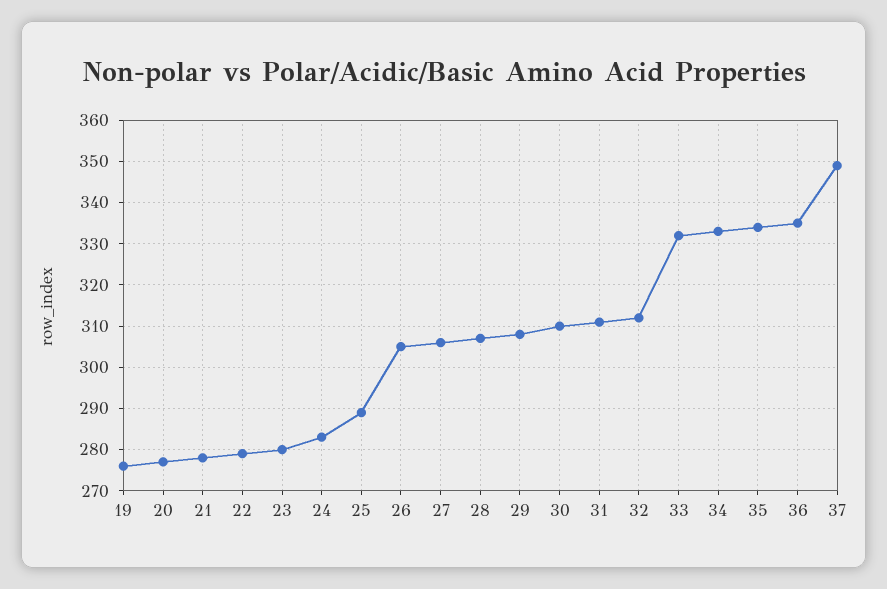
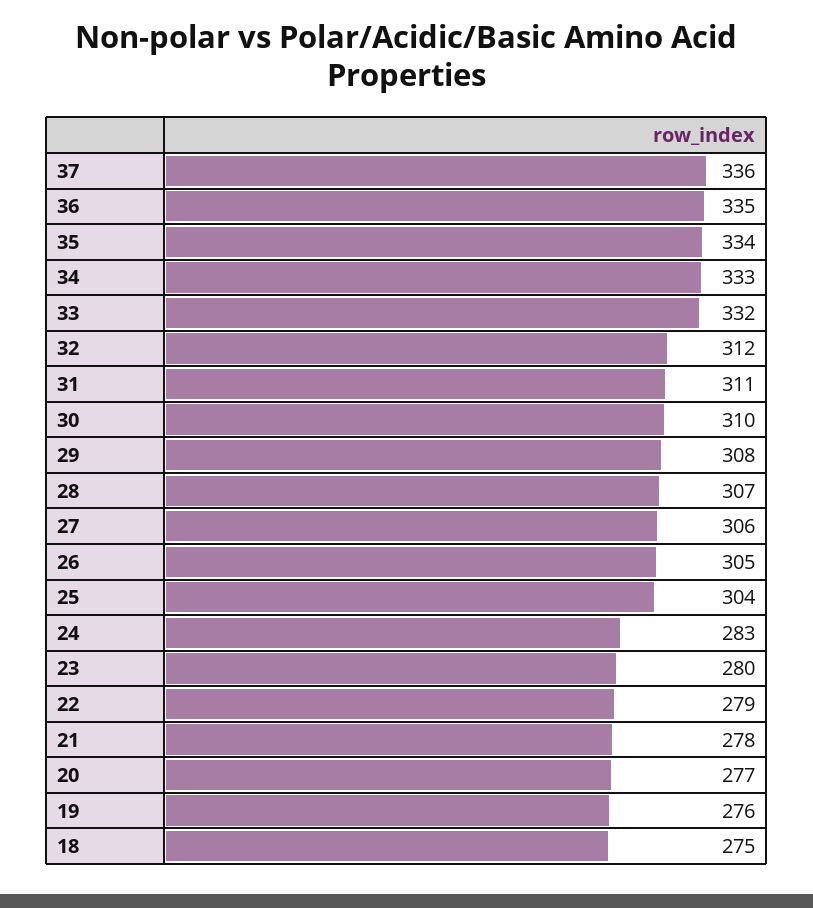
25: 290 -> 304
37: 350 -> 336
18: none -> 275

